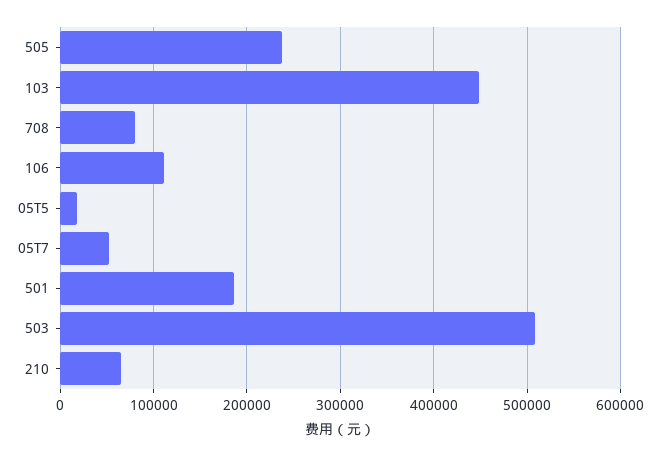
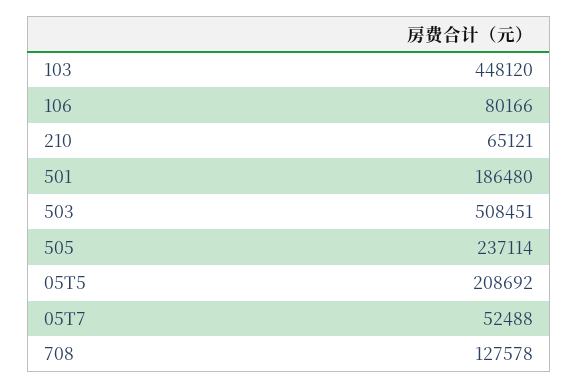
708: 80000 -> 127578
106: 110000 -> 80166
05T5: 20000 -> 208692

